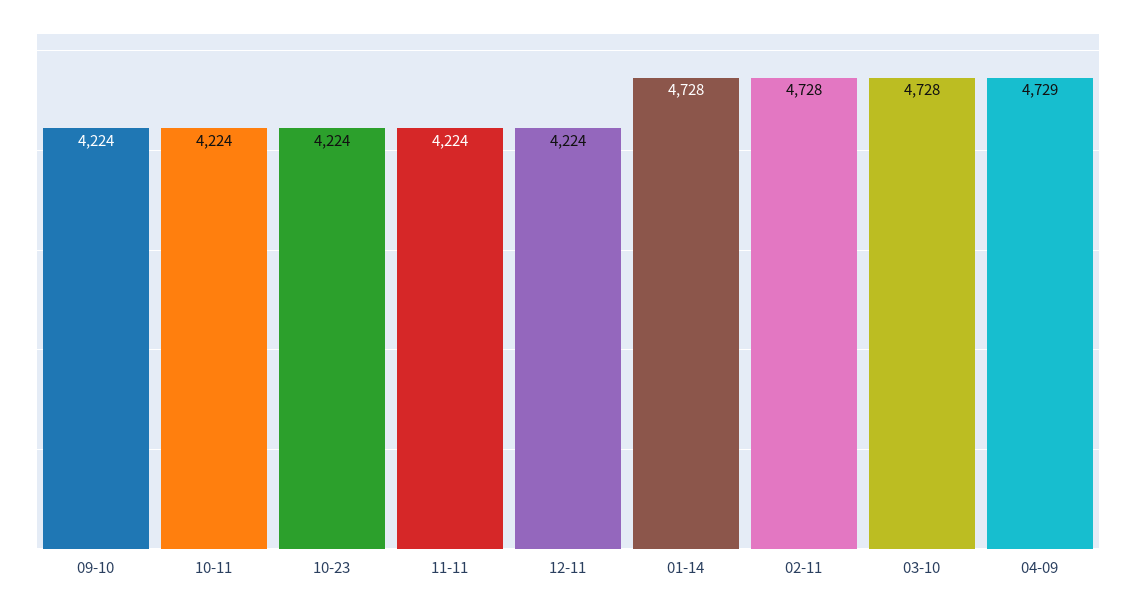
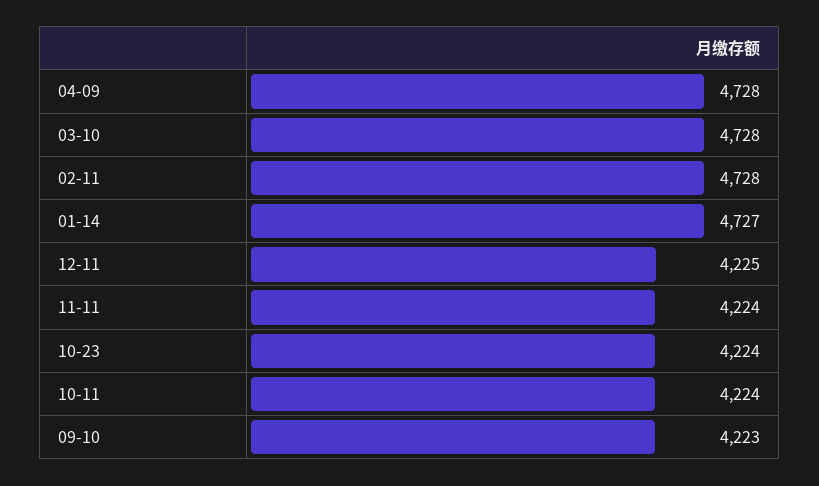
09-10: 4224 -> 4223
12-11: 4224 -> 4225
01-14: 4728 -> 4727
04-09: 4729 -> 4728

